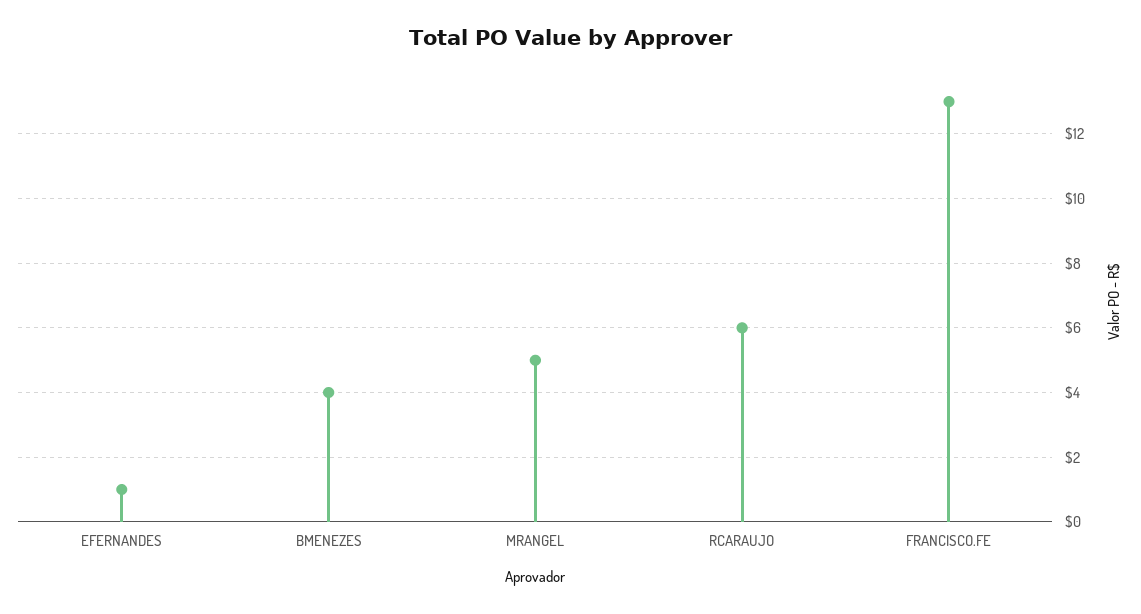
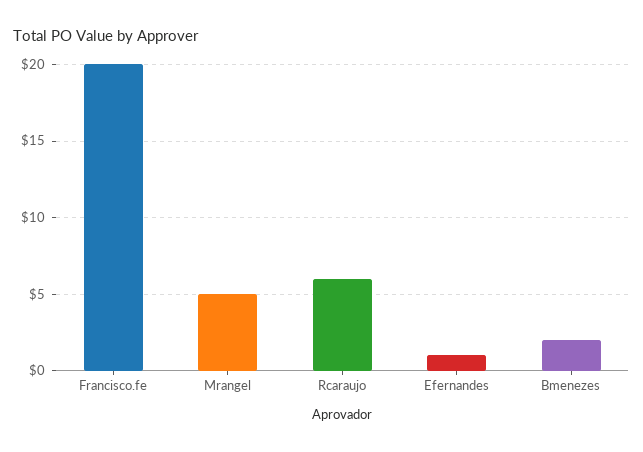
BMENEZES: 4 -> 2
FRANCISCO.FE: 13 -> 20

